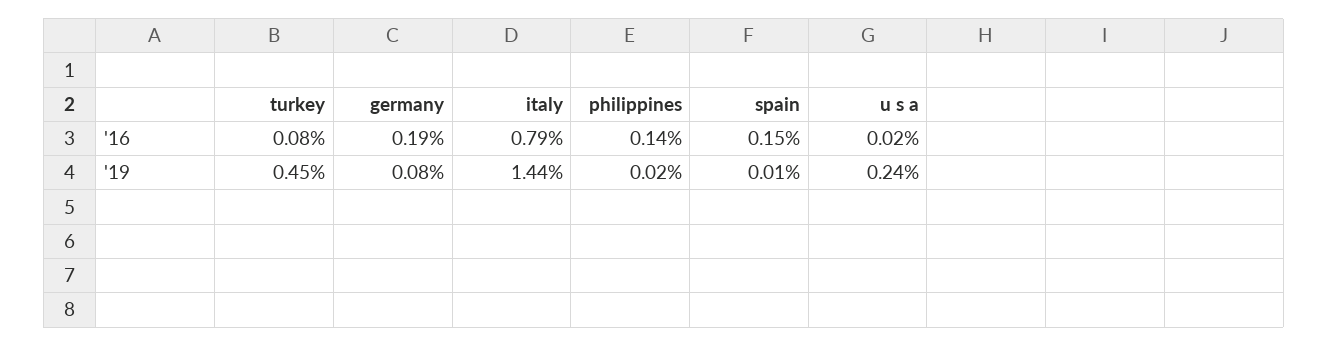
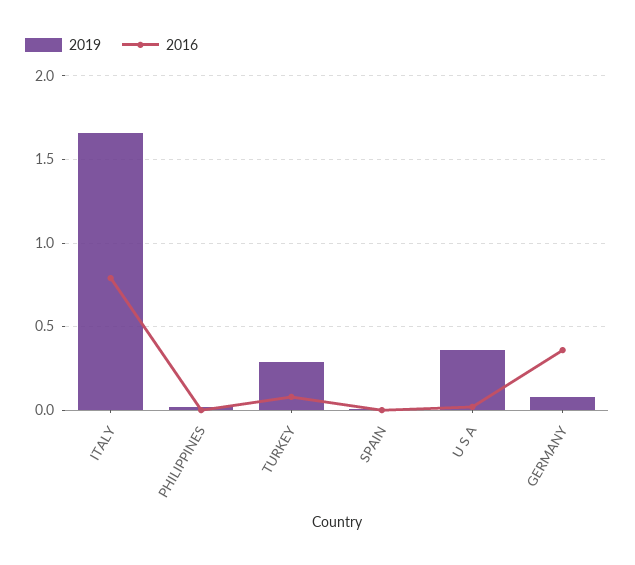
'16, germany: 0.19 -> 0.35
'16, philippines: 0.14 -> 0
'16, spain: 0.15 -> 0
'19, turkey: 0.45 -> 0.3
'19, italy: 1.44 -> 1.65
'19, u s a: 0.24 -> 0.35

